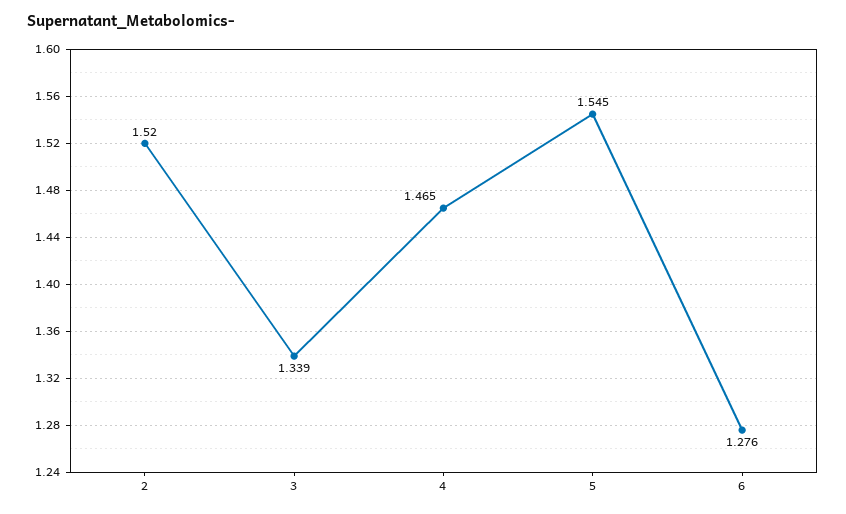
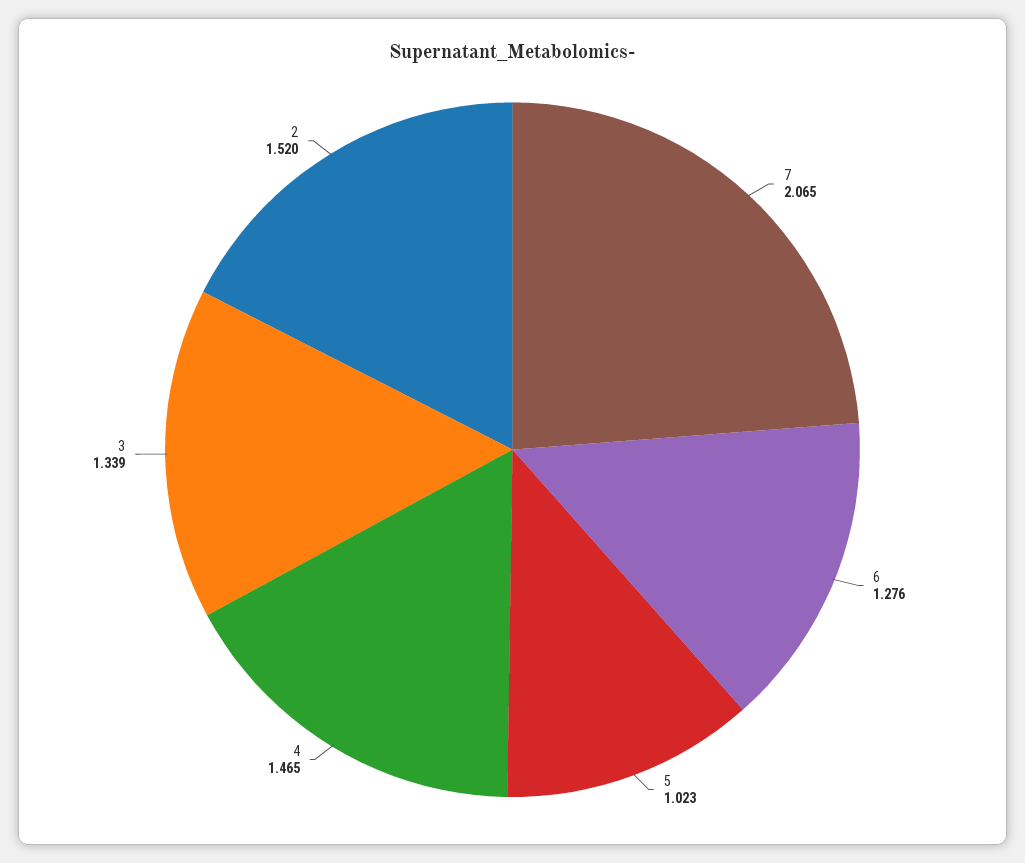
5: 1.545 -> 1.023
7: none -> 2.065

